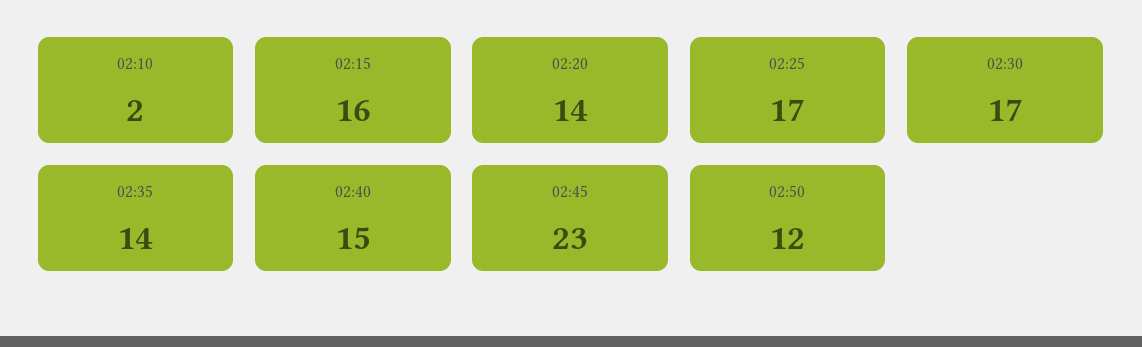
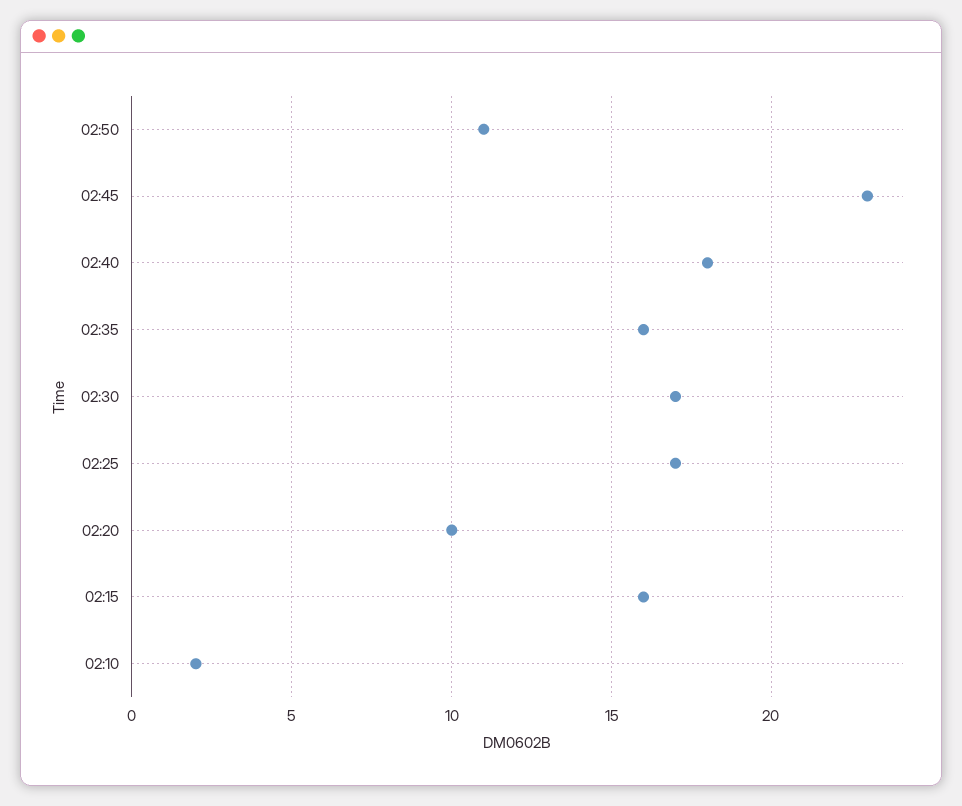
02:20: 14 -> 10
02:35: 14 -> 16
02:40: 15 -> 18
02:50: 12 -> 11

